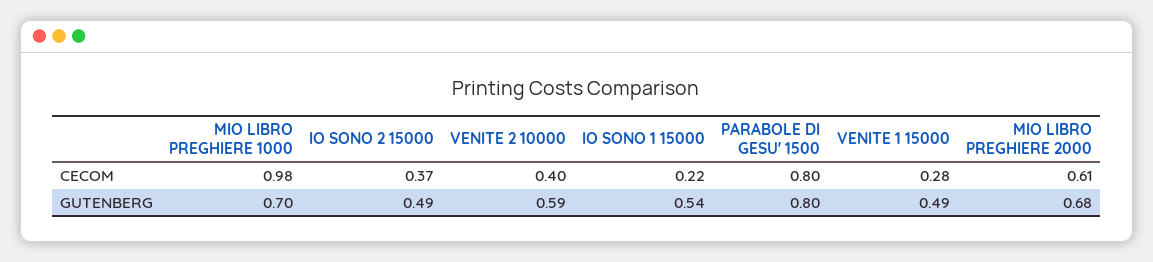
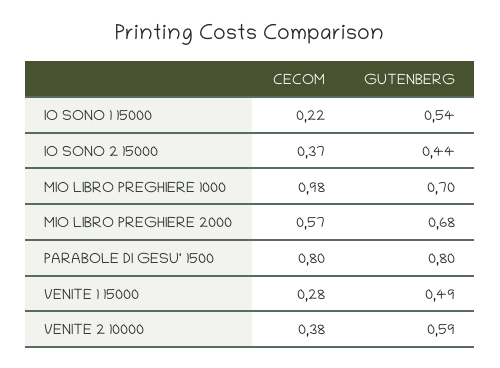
VENITE 2 10000, CECOM: 0.4 -> 0.38
MIO LIBRO PREGHIERE 2000, CECOM: 0.61 -> 0.57
IO SONO 2 15000, GUTENBERG: 0.49 -> 0.44

